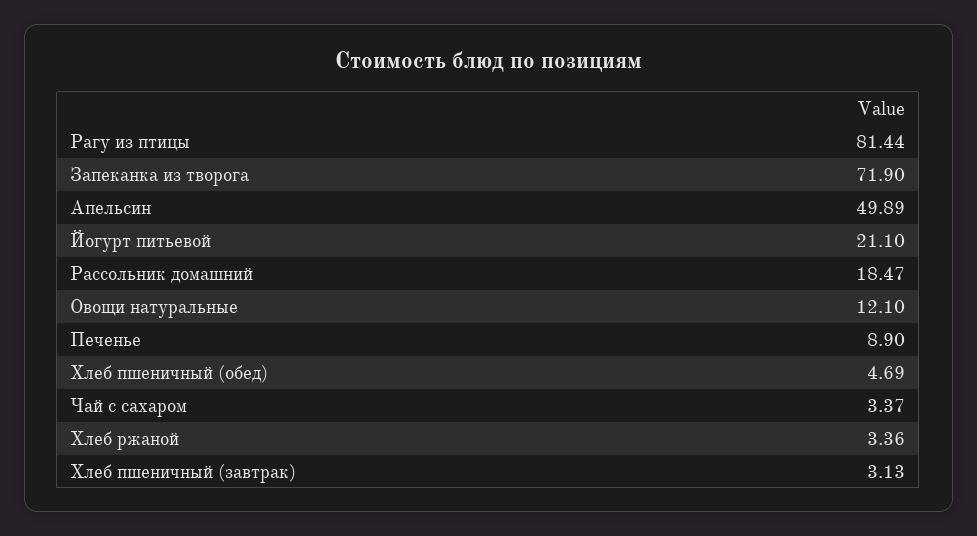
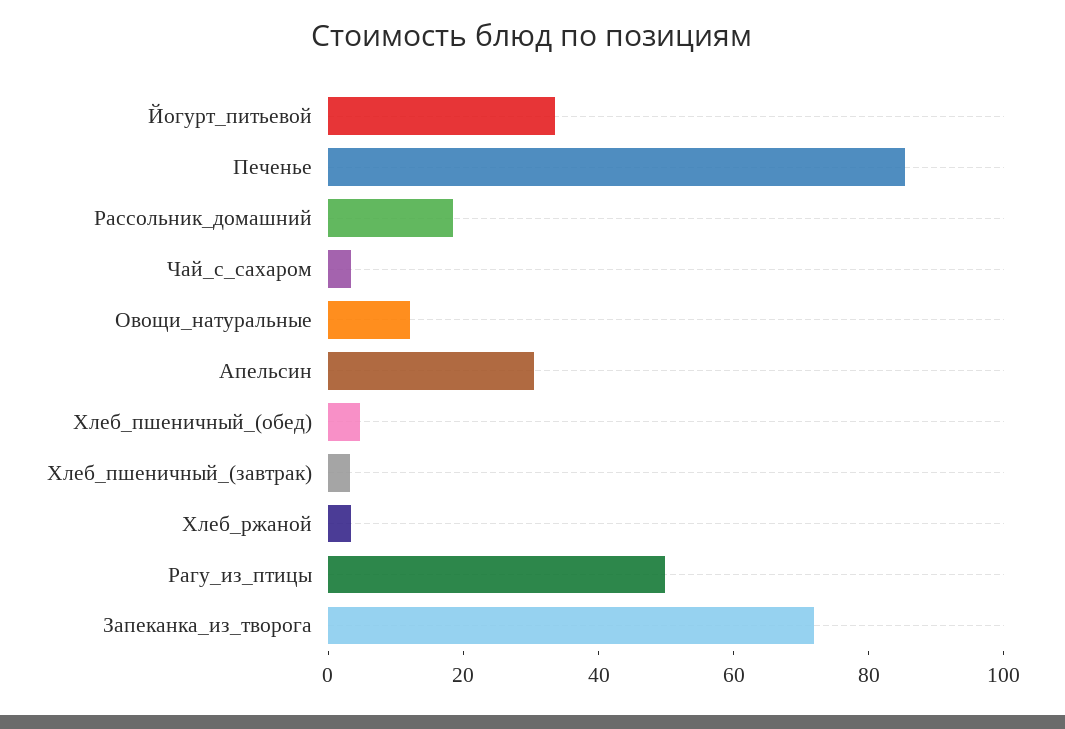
Рагу из птицы: 81.44 -> 50
Апельсин: 49.89 -> 30
Йогурт питьевой: 21.1 -> 35
Печенье: 8.9 -> 85

